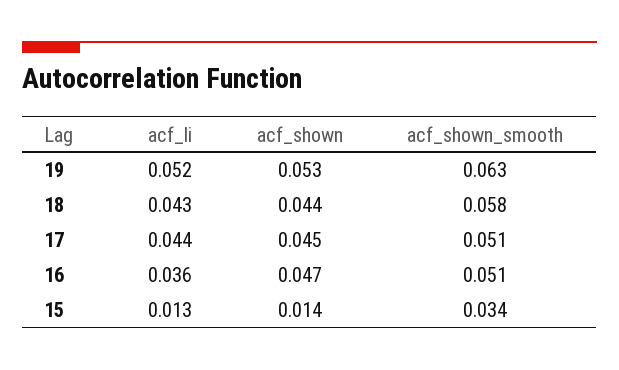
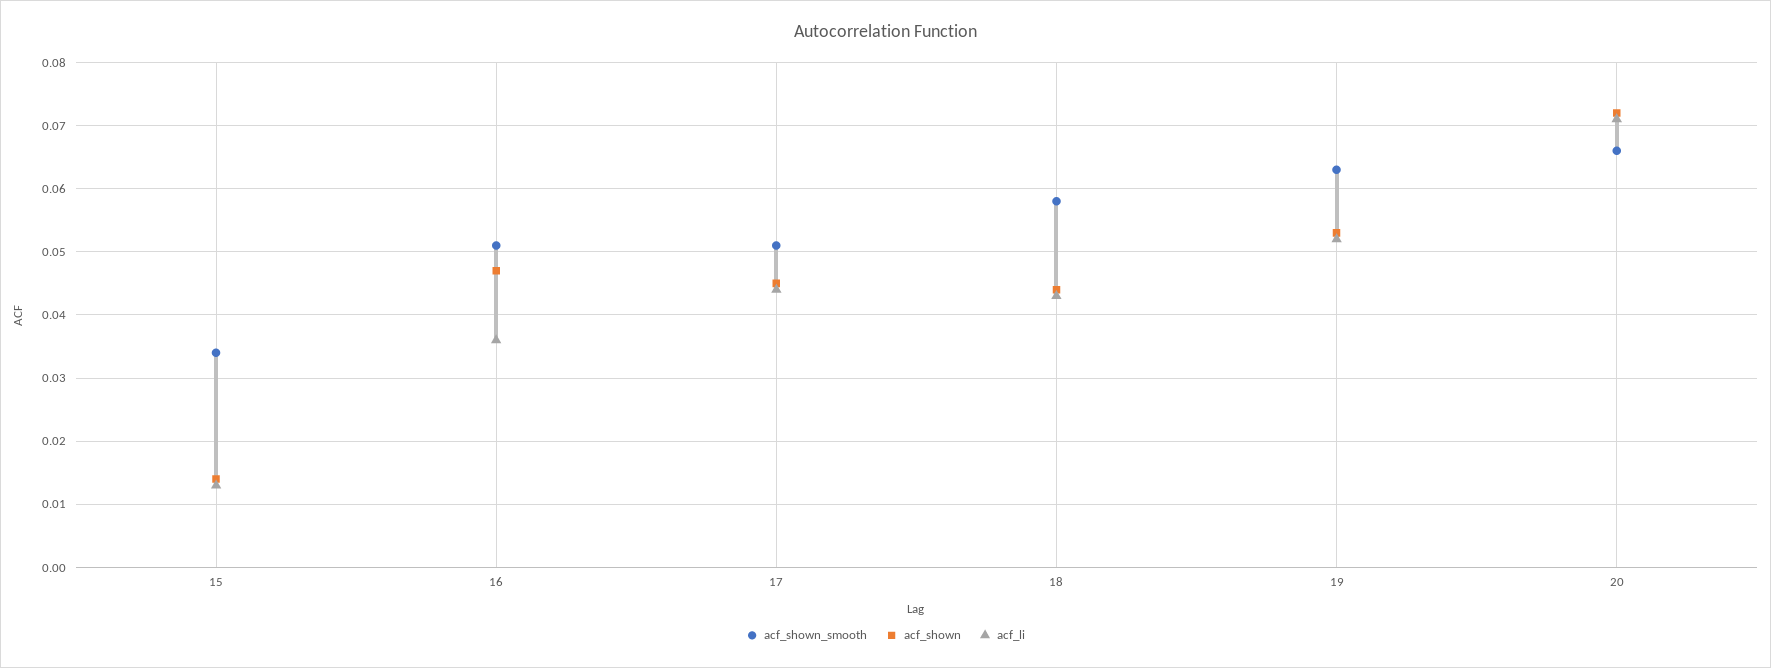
acf_shown_smooth, 20: none -> 0.066
acf_shown, 20: none -> 0.072
acf_li, 20: none -> 0.071

